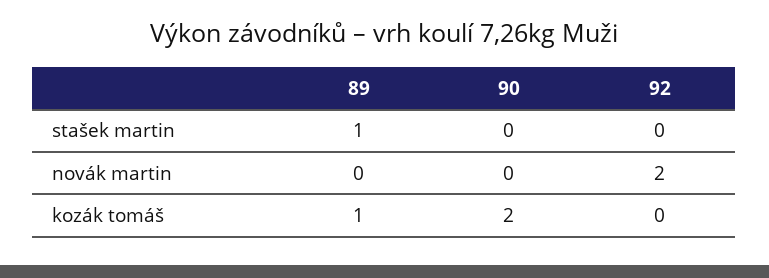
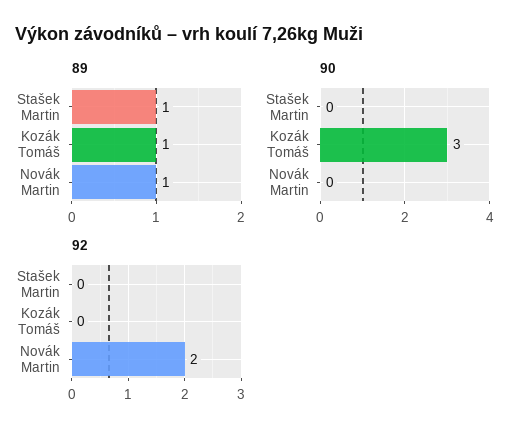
89, novák martin: 0 -> 1
90, kozák tomáš: 2 -> 3

